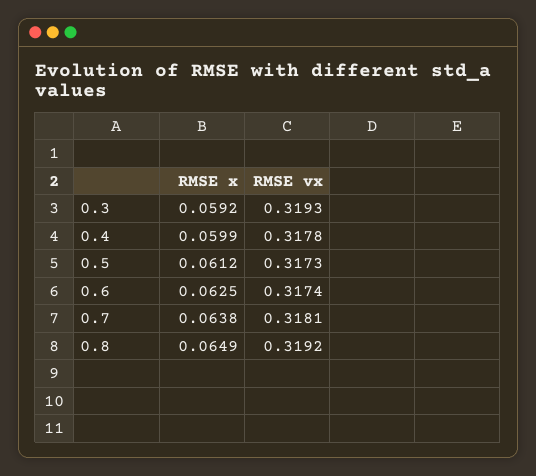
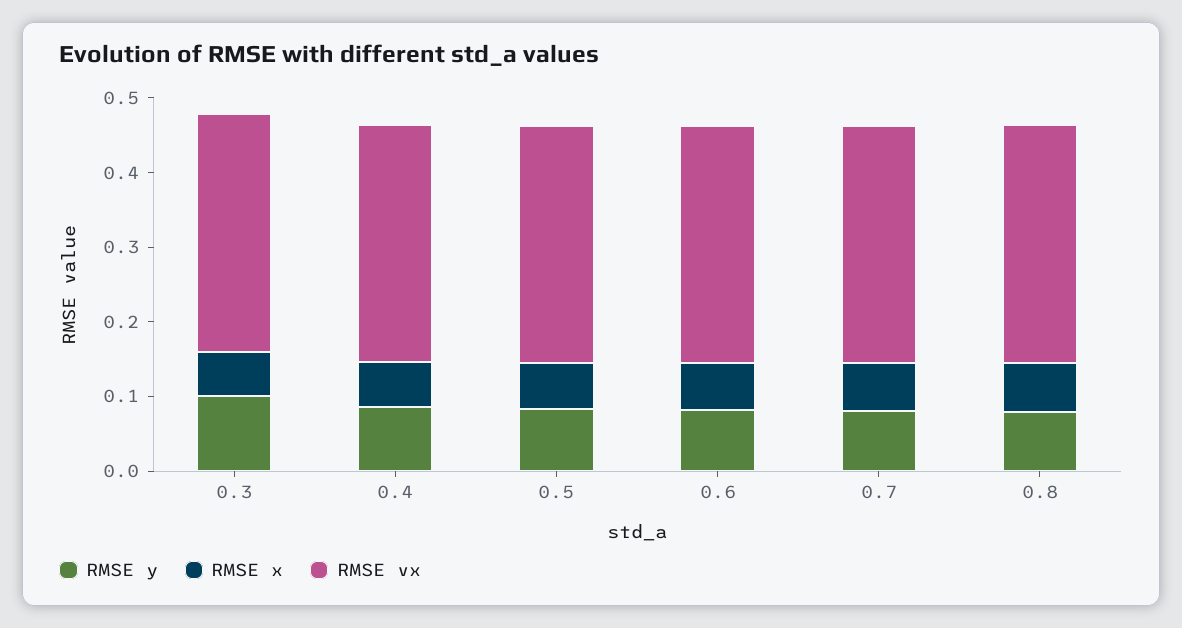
RMSE y, 0.3: none -> 0.1
RMSE y, 0.4: none -> 0.08
RMSE y, 0.5: none -> 0.08
RMSE y, 0.6: none -> 0.08
RMSE y, 0.7: none -> 0.08
RMSE y, 0.8: none -> 0.08

